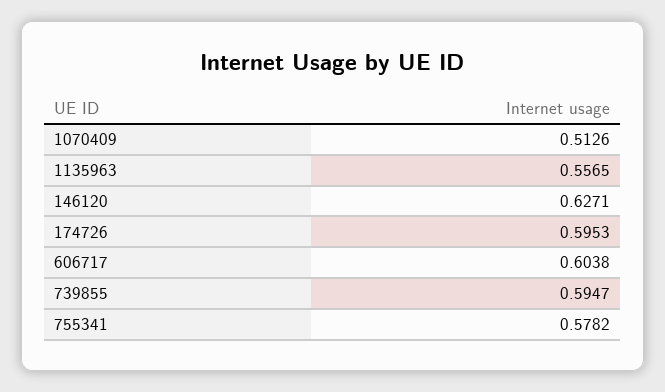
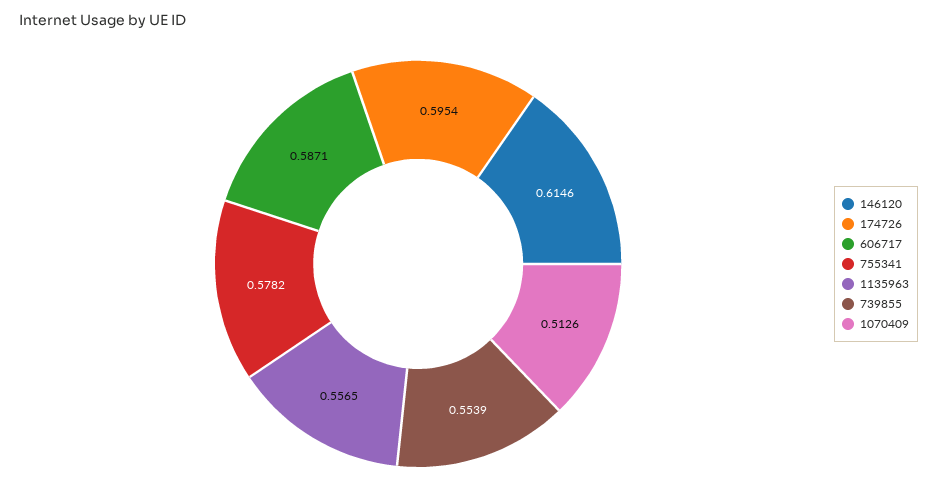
146120: 0.6271 -> 0.6146
174726: 0.5953 -> 0.5954
606717: 0.6038 -> 0.5871
739855: 0.5947 -> 0.5539

